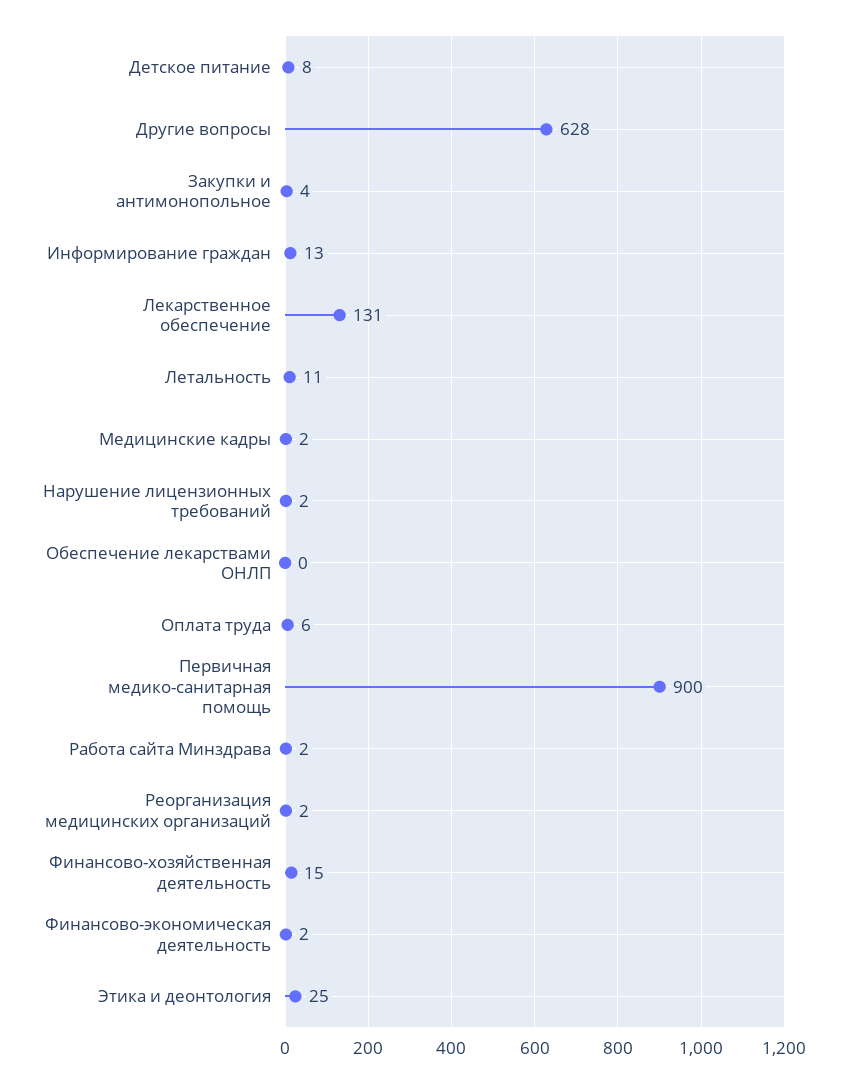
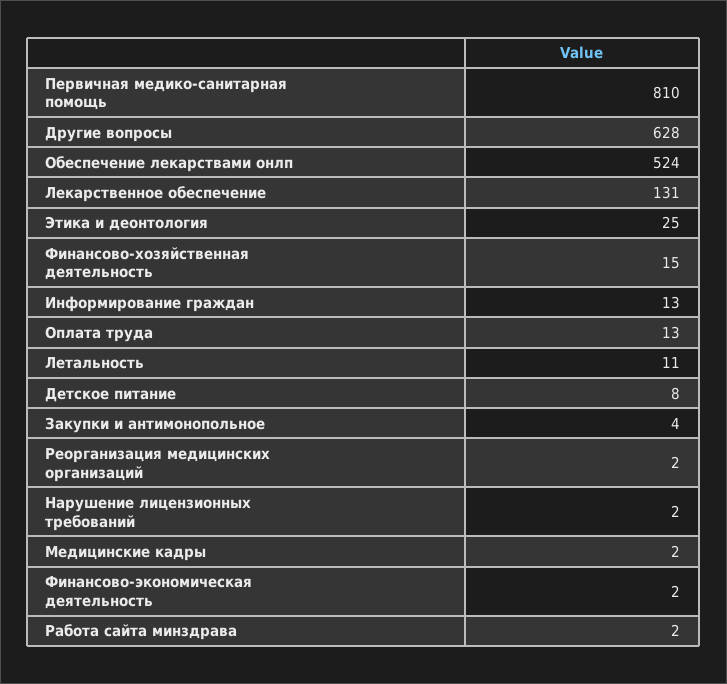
Обеспечение лекарствами ОНЛП: 0 -> 524
Оплата труда: 6 -> 13
Первичная медико-санитарная помощь: 900 -> 810

